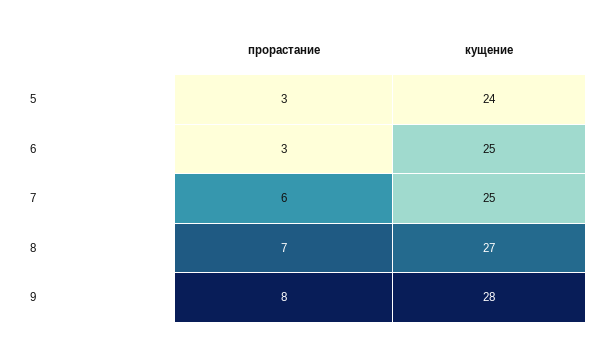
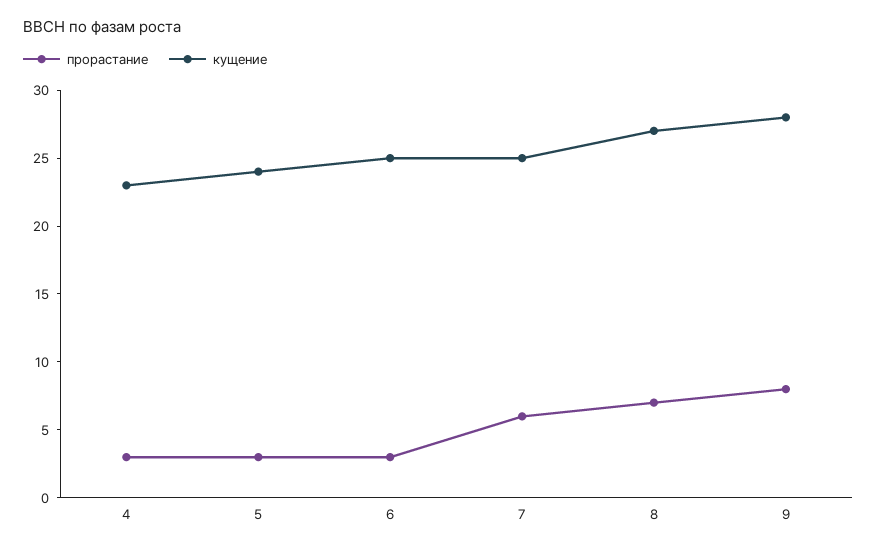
прорастание, 4: none -> 3
кущение, 4: none -> 23

